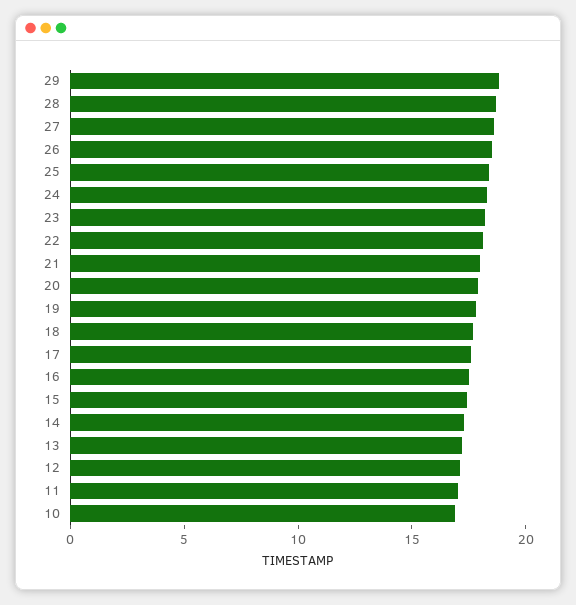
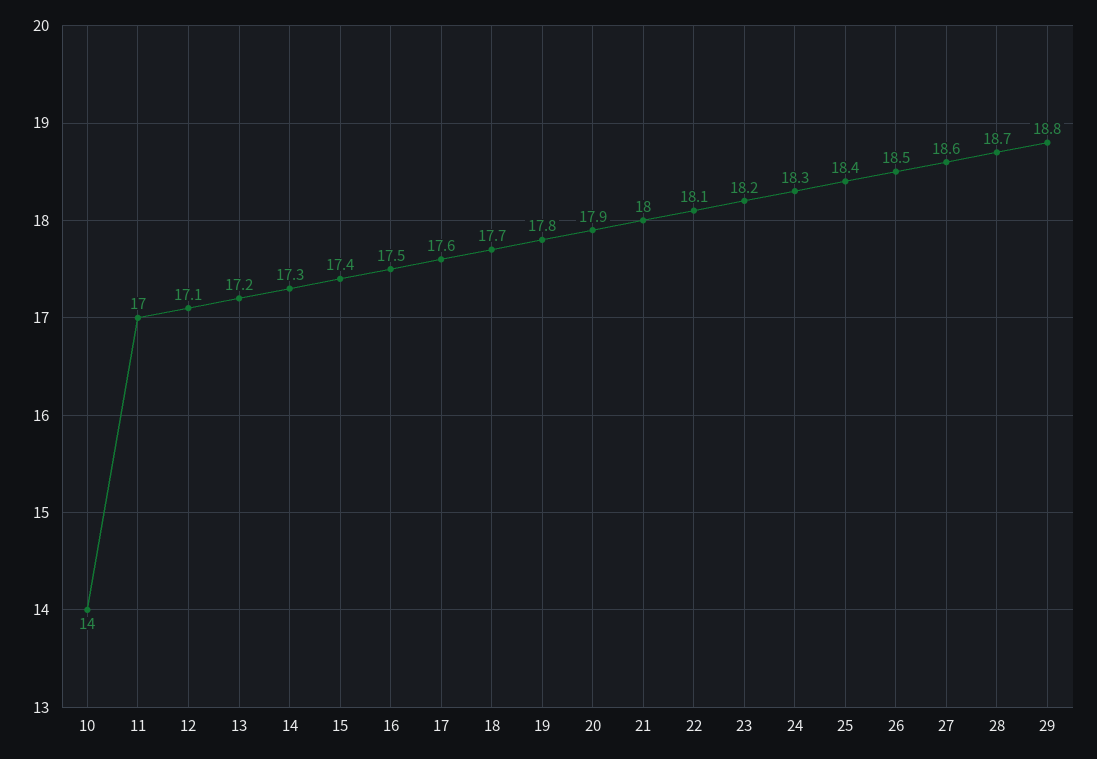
10: 17 -> 14

